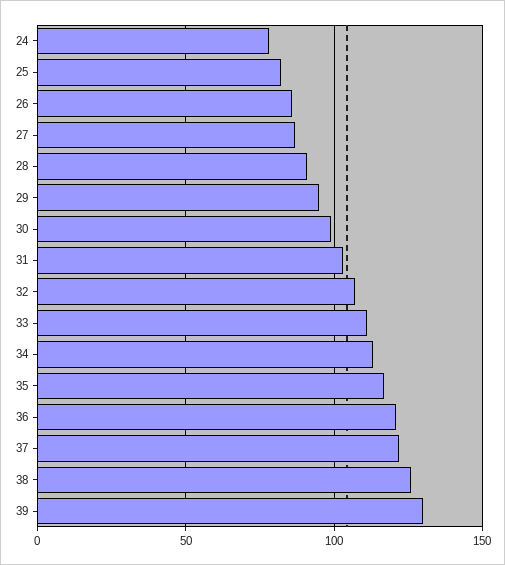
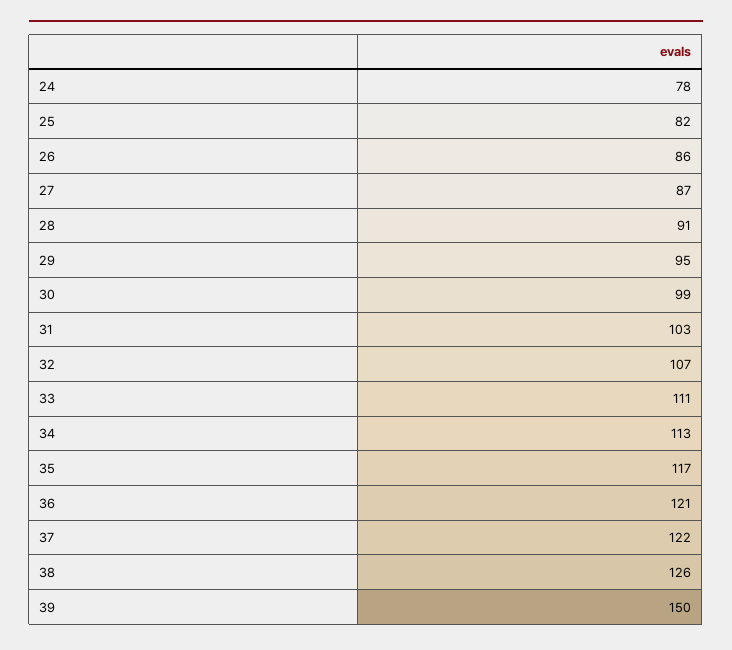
39: 130 -> 150

